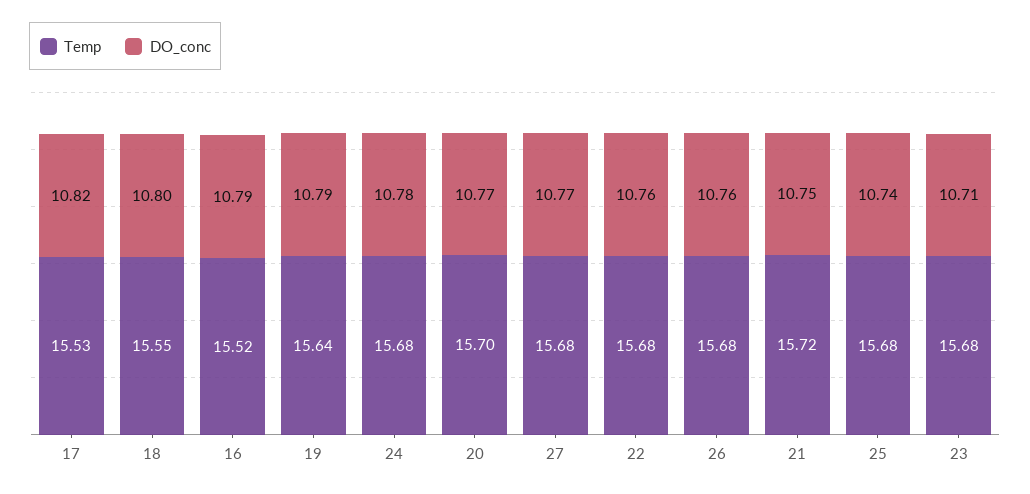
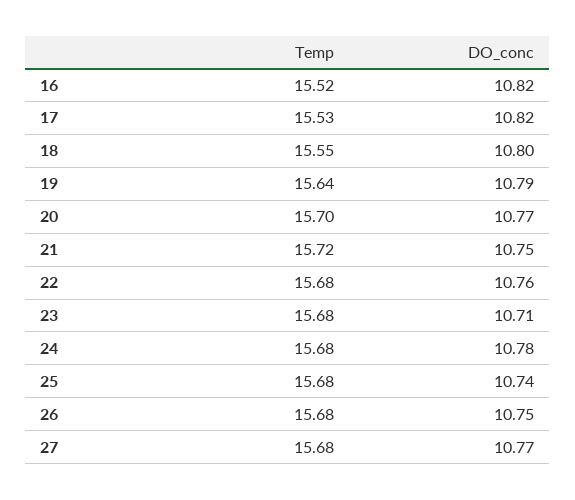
DO_conc, 16: 10.79 -> 10.82
DO_conc, 26: 10.76 -> 10.75

